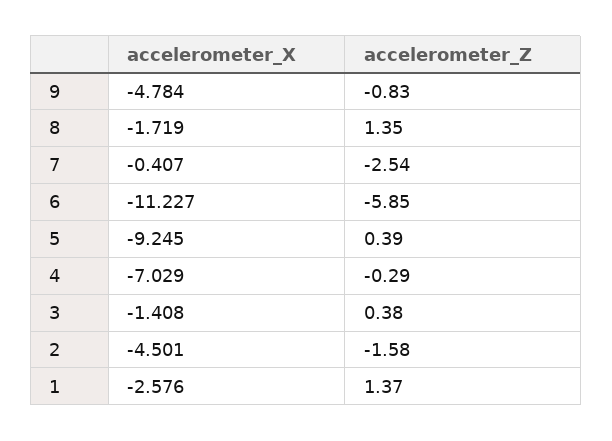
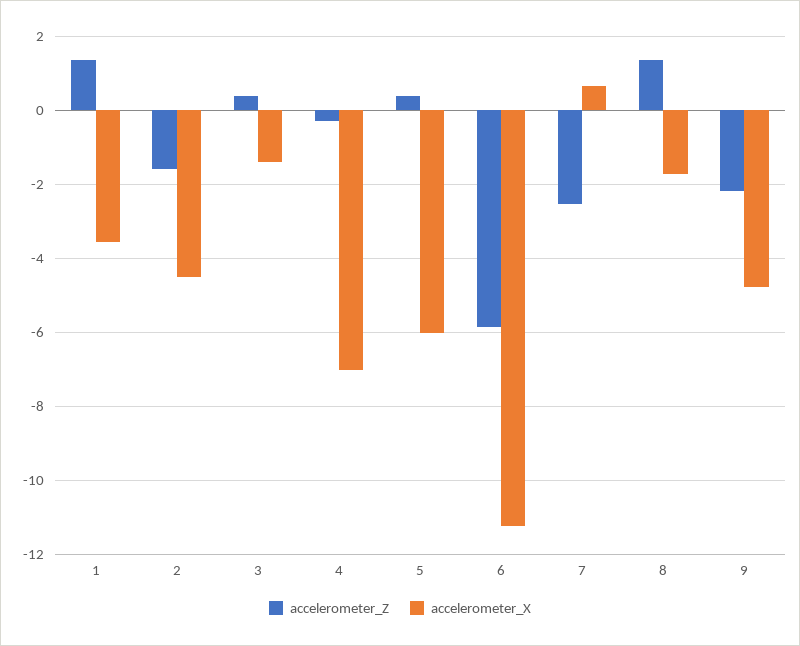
accelerometer_Z, 9: -0.83 -> -2.2
accelerometer_X, 7: -0.407 -> 0.6
accelerometer_X, 5: -9.245 -> -6
accelerometer_X, 1: -2.576 -> -3.6

